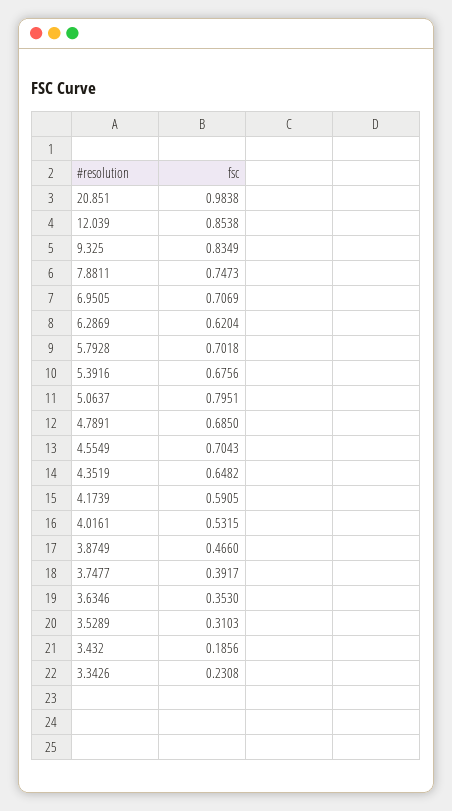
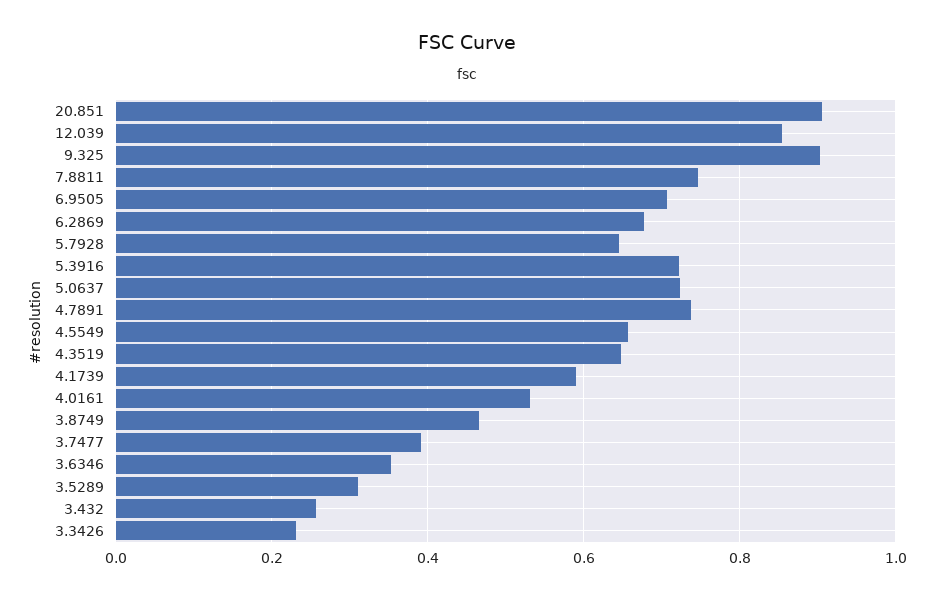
20.851: 0.9838 -> 0.9
9.325: 0.8349 -> 0.9
6.2869: 0.6204 -> 0.68
5.7928: 0.7018 -> 0.64
5.3916: 0.6756 -> 0.72
5.0637: 0.7951 -> 0.72
4.7891: 0.685 -> 0.74
4.5549: 0.7043 -> 0.66
3.432: 0.1856 -> 0.26

